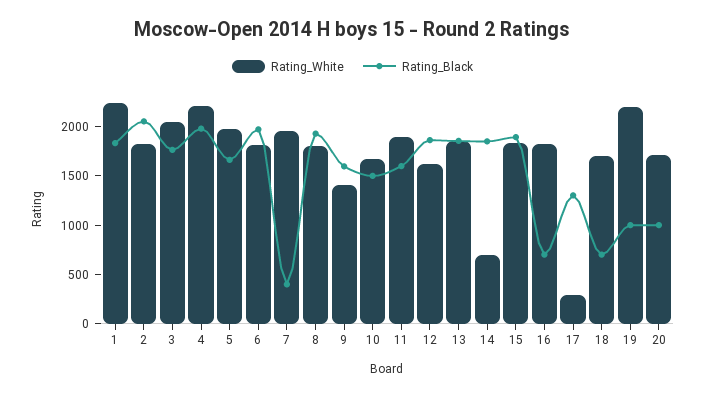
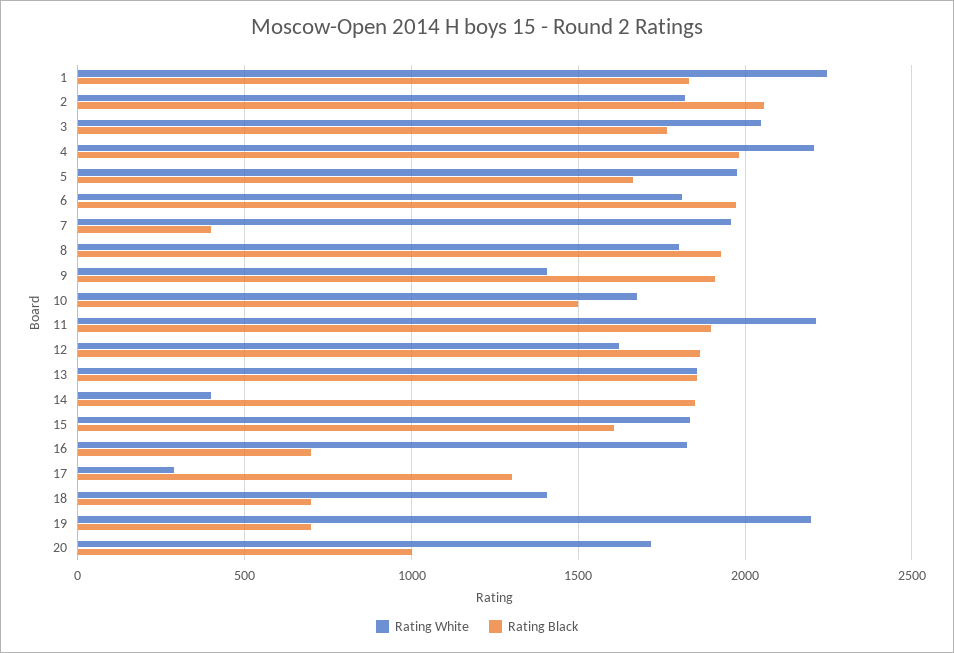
Rating_Black, 9: 1600 -> 1900
Rating_White, 11: 1900 -> 2200
Rating_Black, 11: 1600 -> 1900
Rating_White, 14: 700 -> 400
Rating_Black, 15: 1900 -> 1600
Rating_White, 18: 1700 -> 1400
Rating_Black, 19: 1000 -> 700

